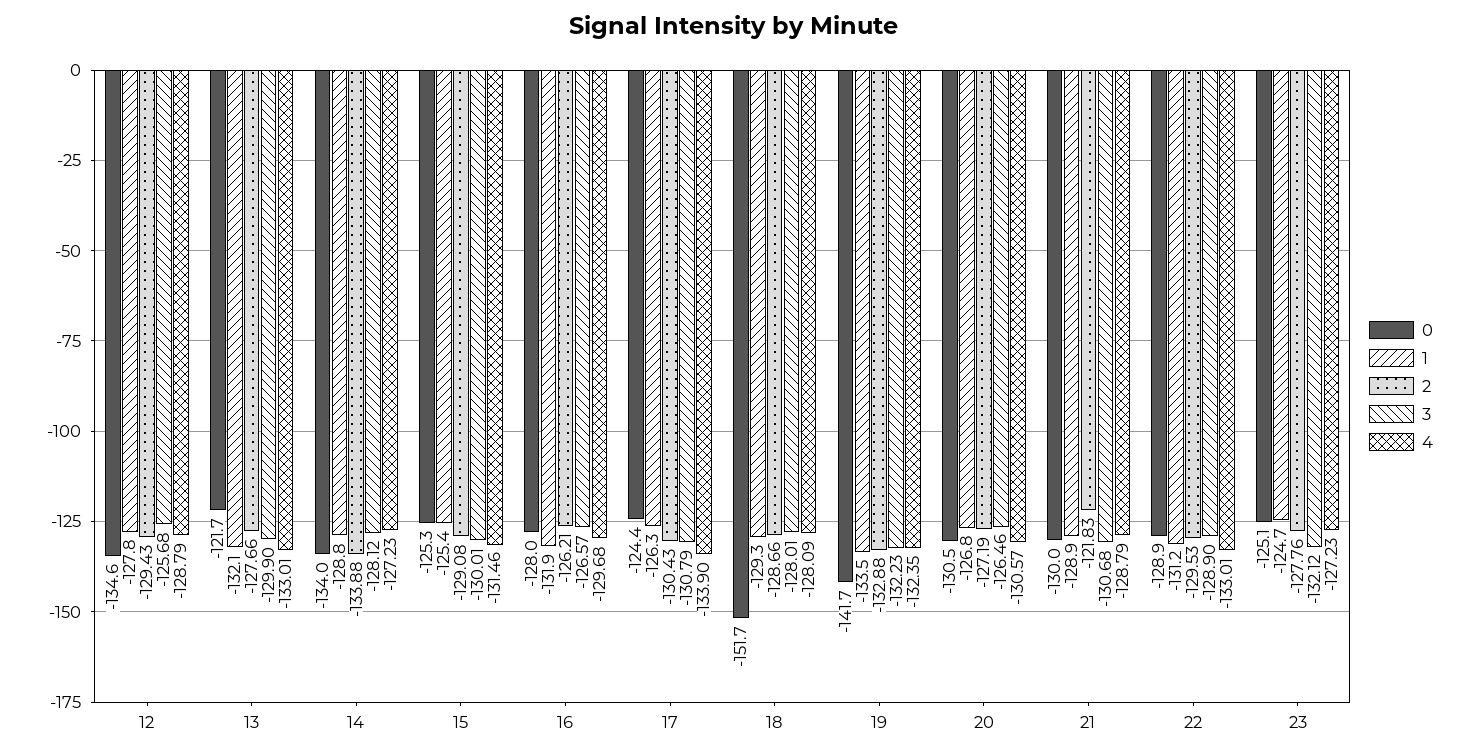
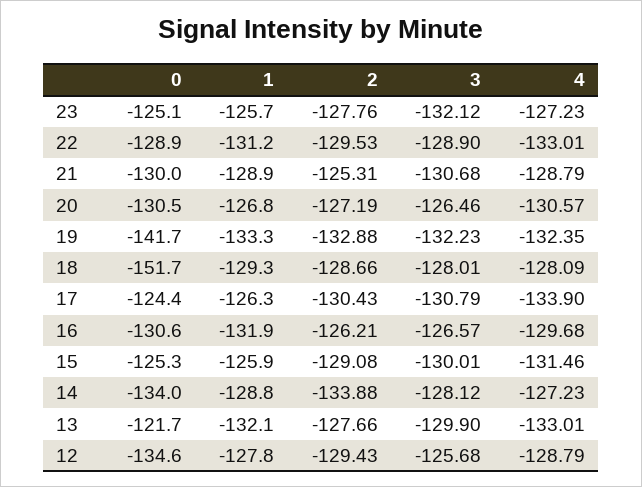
1, 15: -125.4 -> -125.9
0, 16: -128 -> -130.6
1, 19: -133.5 -> -133.3
2, 21: -121.83 -> -125.31
1, 23: -124.7 -> -125.7

